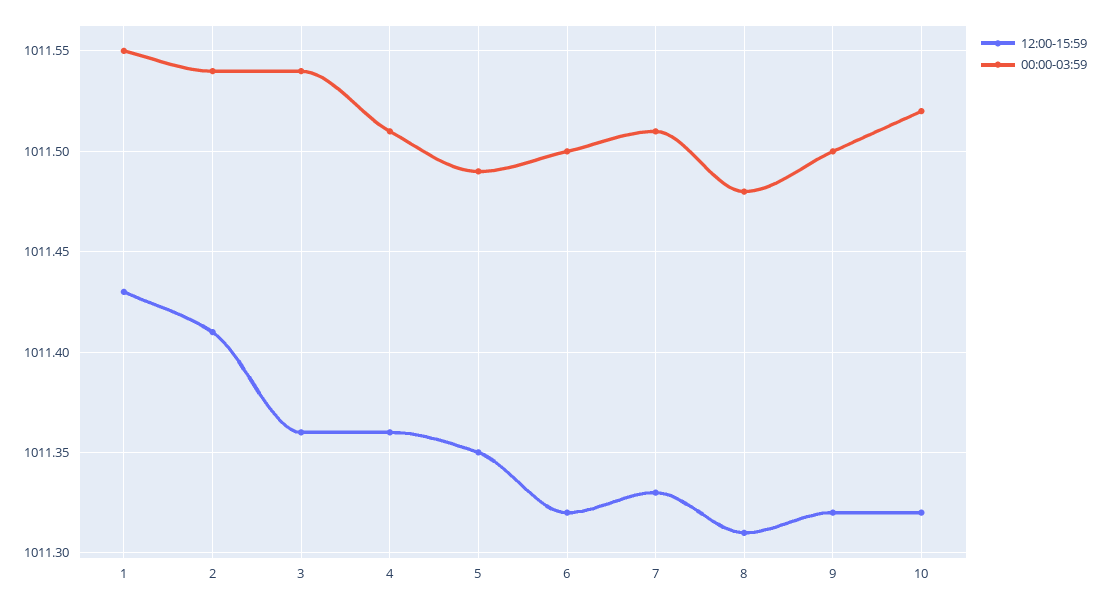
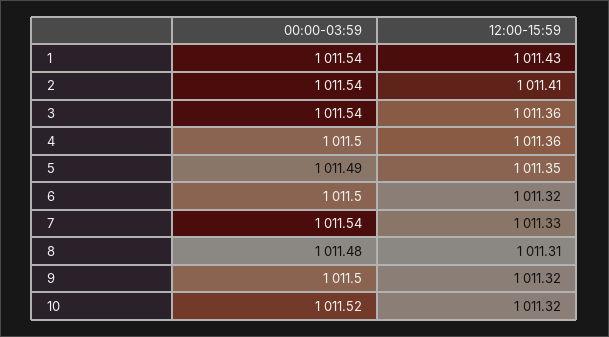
00:00-03:59, 1: 1011.55 -> 1011.54
00:00-03:59, 4: 1011.51 -> 1011.5
00:00-03:59, 7: 1011.51 -> 1011.54

